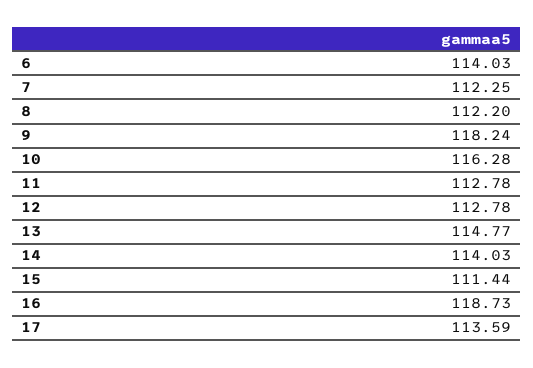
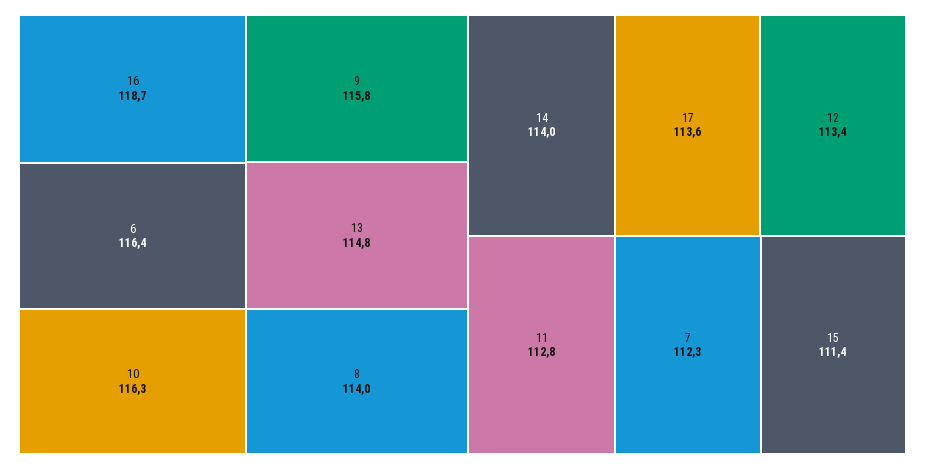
6: 114.03 -> 116.4
8: 112.2 -> 114
9: 118.24 -> 115.8
12: 112.78 -> 113.4

